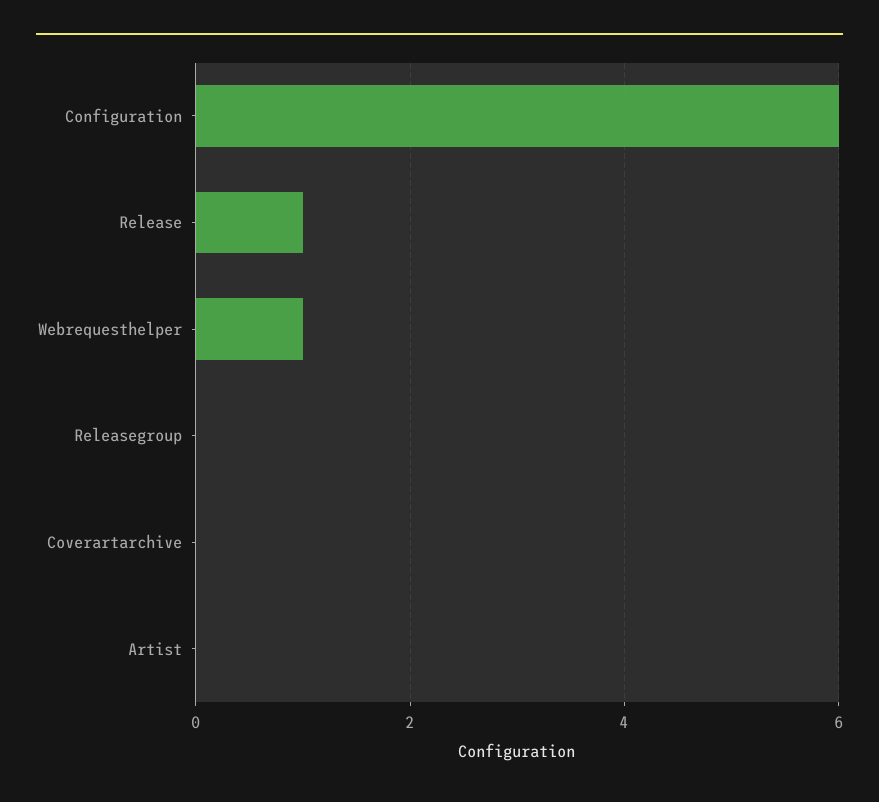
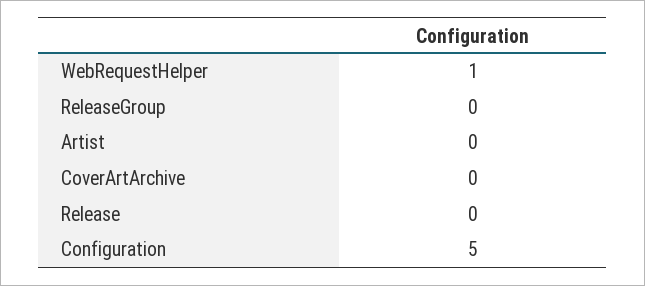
Configuration: 6 -> 5
Release: 1 -> 0

